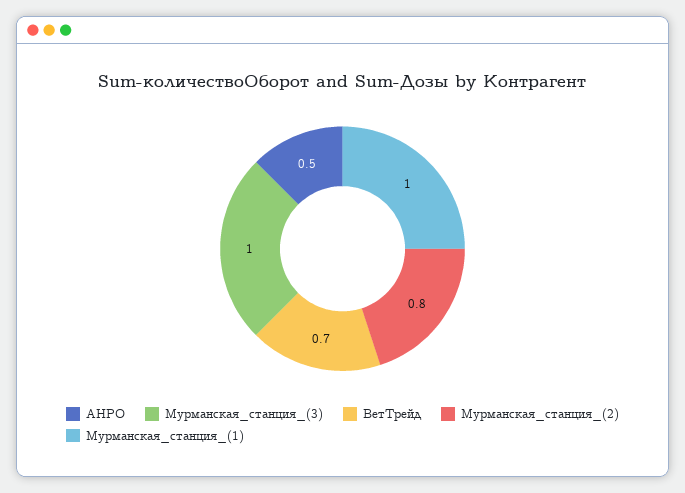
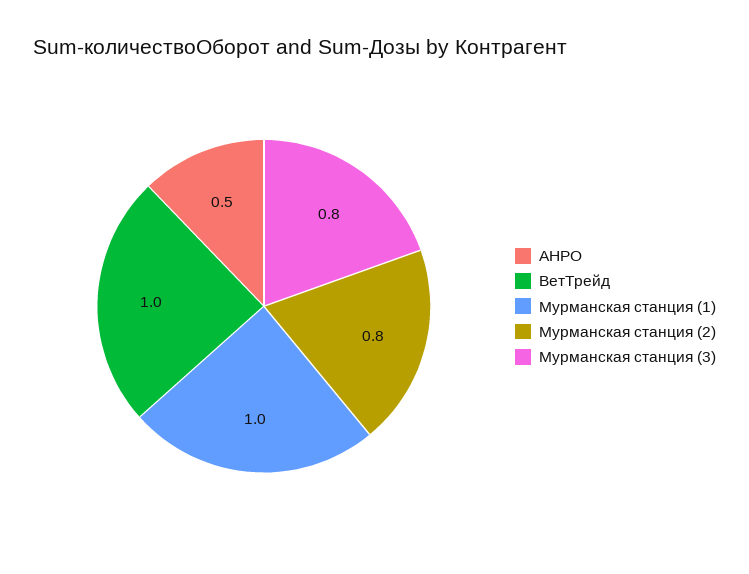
Мурманская_станция_(3): 1 -> 0.8
ВетТрейд: 0.7 -> 1

